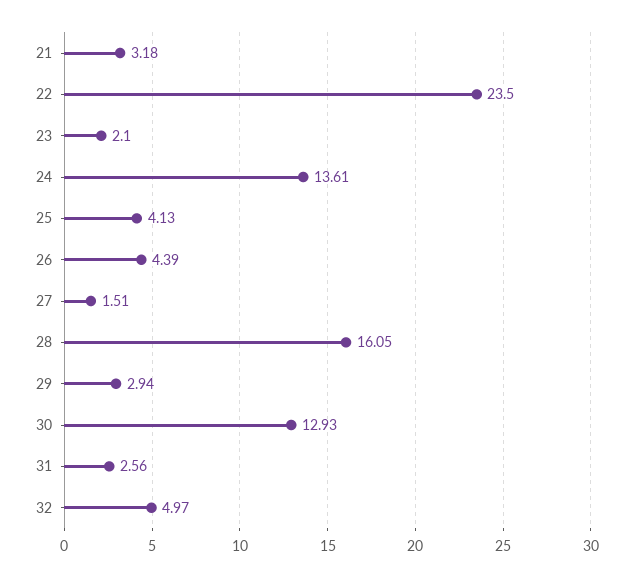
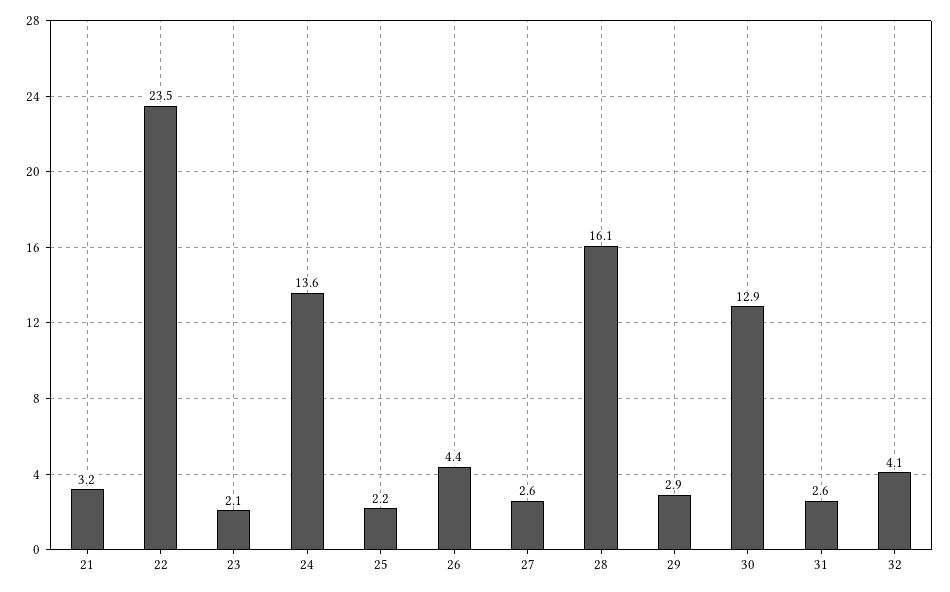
25: 4.13 -> 2.2
27: 1.51 -> 2.6
32: 4.97 -> 4.1

